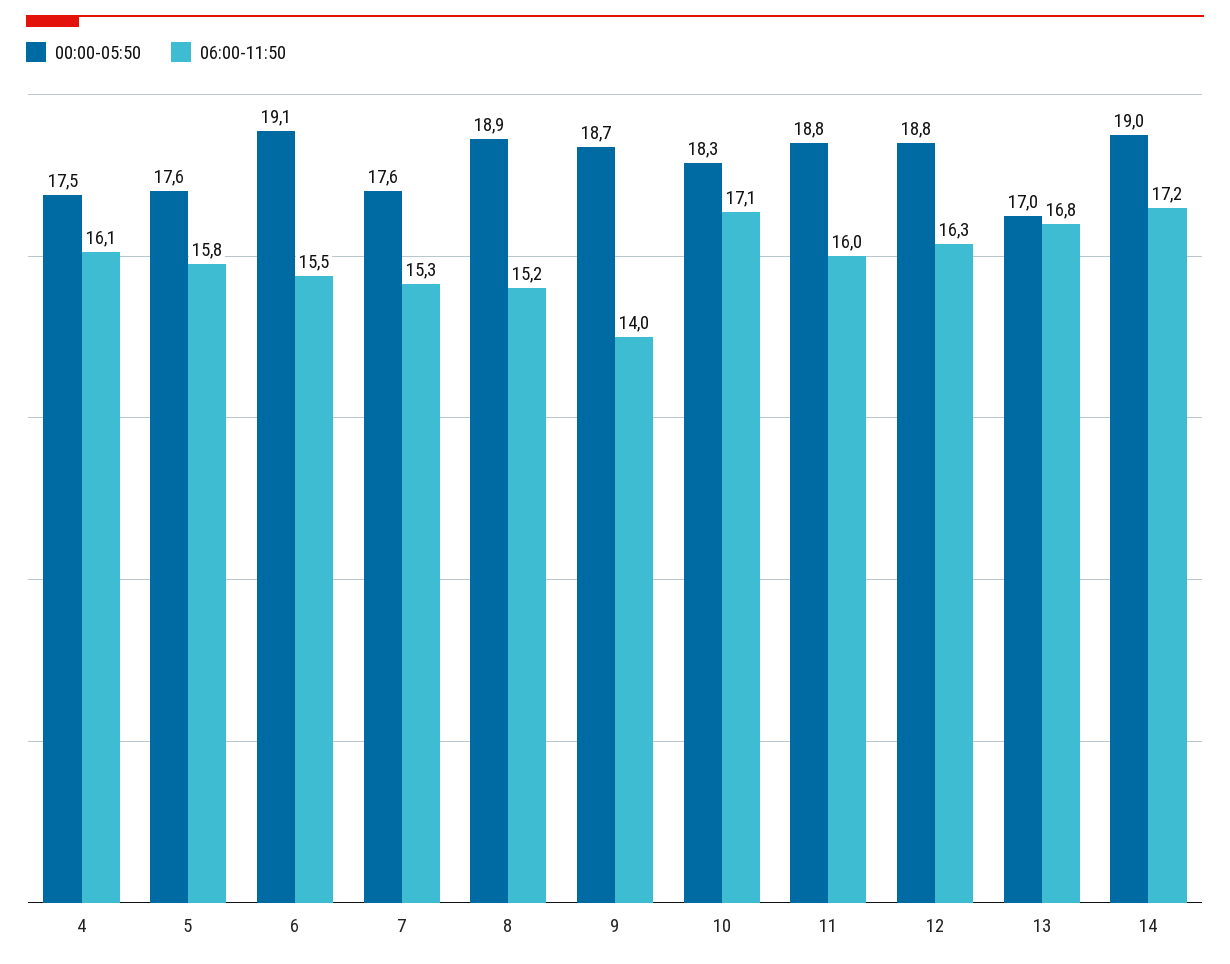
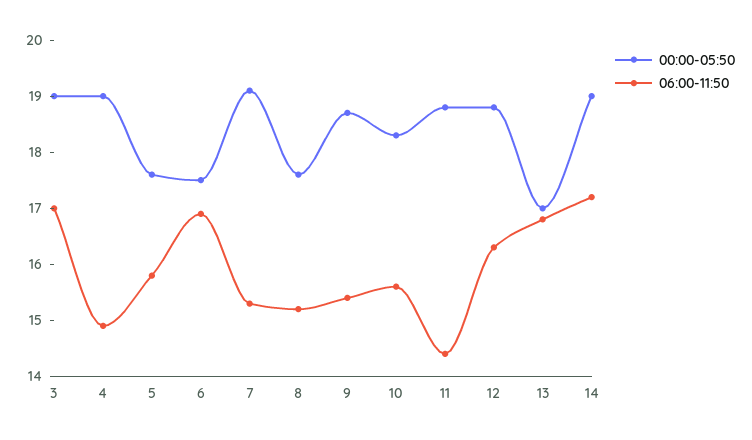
00:00-05:50, 4: 17.5 -> 19
06:00-11:50, 4: 16.1 -> 15
00:00-05:50, 6: 19.1 -> 17.5
06:00-11:50, 6: 15.5 -> 17
00:00-05:50, 7: 17.6 -> 19
00:00-05:50, 8: 18.9 -> 17.5
06:00-11:50, 9: 14 -> 15.5
06:00-11:50, 10: 17.1 -> 15.5
06:00-11:50, 11: 16 -> 14.5
00:00-05:50, 3: none -> 19
06:00-11:50, 3: none -> 17

